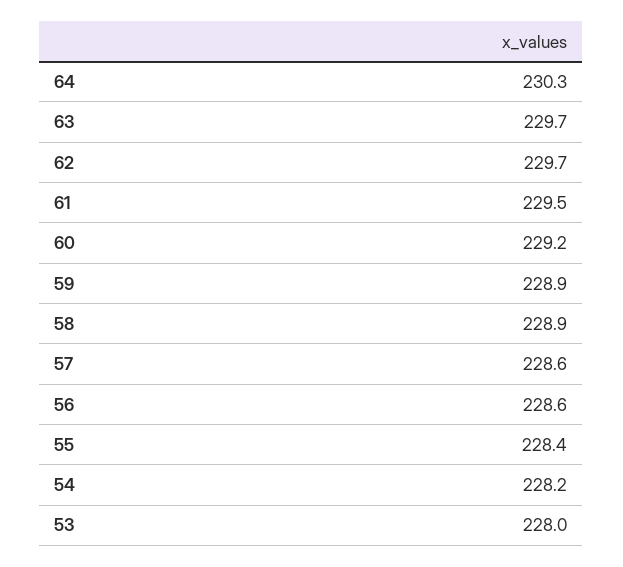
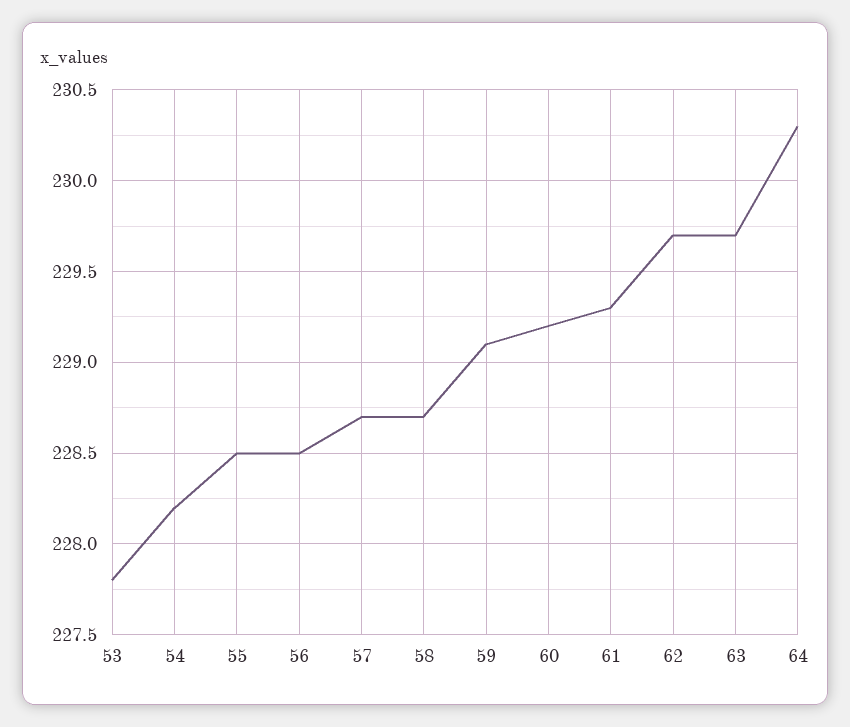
61: 229.5 -> 229.3
59: 228.9 -> 229.1
58: 228.9 -> 228.7
57: 228.6 -> 228.7
56: 228.6 -> 228.5
55: 228.4 -> 228.5
53: 228 -> 227.8

